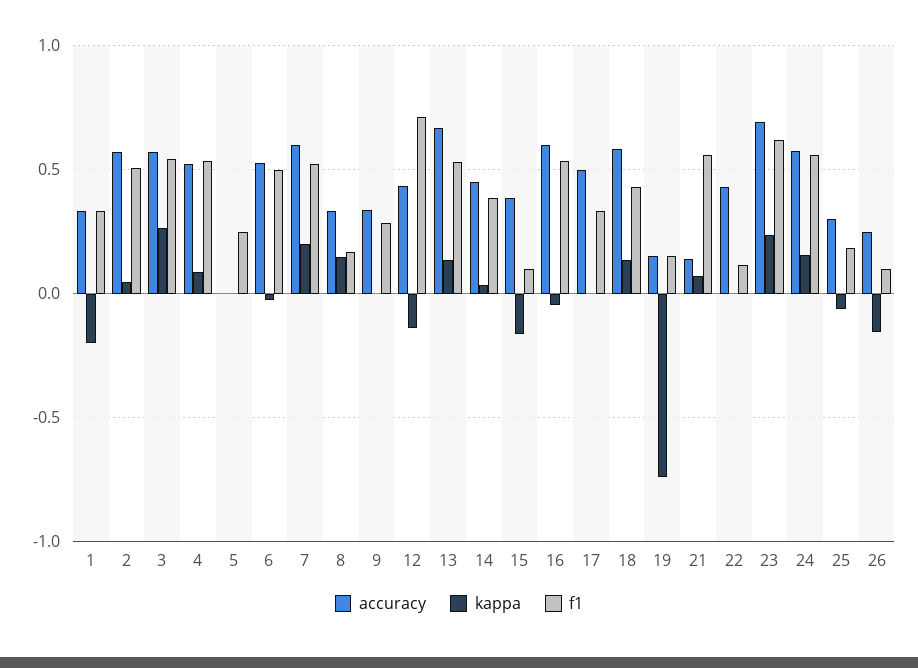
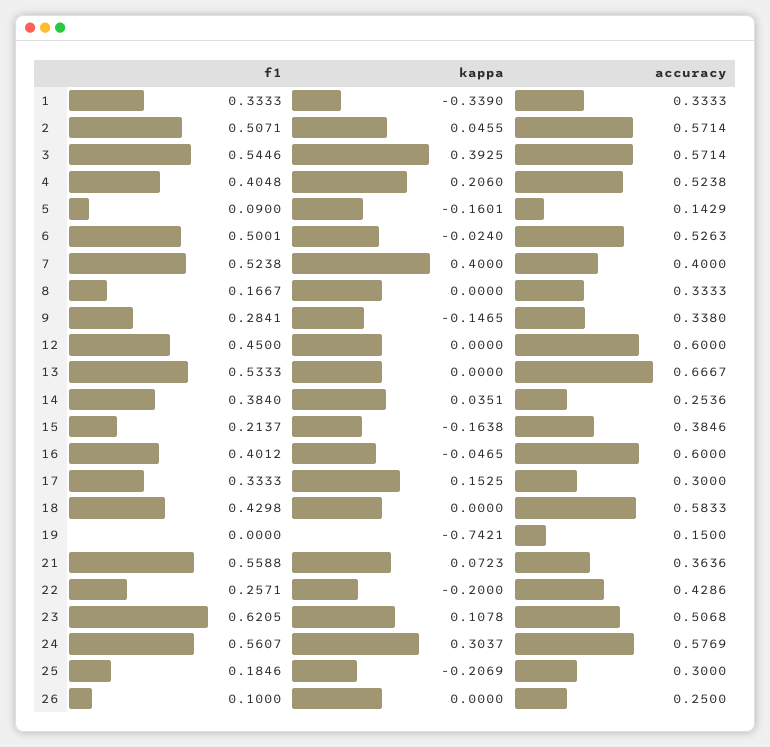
kappa, 1: -0.2 -> -0.339
kappa, 3: 0.25 -> 0.3925
kappa, 4: 0.1 -> 0.206
f1, 4: 0.55 -> 0.4048
accuracy, 5: 0 -> 0.1429
kappa, 5: 0 -> -0.1601
f1, 5: 0.25 -> 0.09
accuracy, 7: 0.6 -> 0.4
kappa, 7: 0.2 -> 0.4
kappa, 8: 0.15 -> 0
kappa, 9: 0 -> -0.1465
accuracy, 12: 0.45 -> 0.6
kappa, 12: -0.15 -> 0
f1, 12: 0.7 -> 0.45
kappa, 13: 0.15 -> 0
accuracy, 14: 0.45 -> 0.2536
f1, 15: 0.1 -> 0.2137
f1, 16: 0.55 -> 0.4012
accuracy, 17: 0.5 -> 0.3
kappa, 17: 0 -> 0.1525
kappa, 18: 0.15 -> 0
f1, 19: 0.15 -> 0
accuracy, 21: 0.15 -> 0.3636
kappa, 22: 0 -> -0.2
f1, 22: 0.1 -> 0.2571
accuracy, 23: 0.7 -> 0.5068
kappa, 23: 0.25 -> 0.1078
kappa, 24: 0.15 -> 0.3037
kappa, 25: -0.05 -> -0.2069
kappa, 26: -0.15 -> 0

